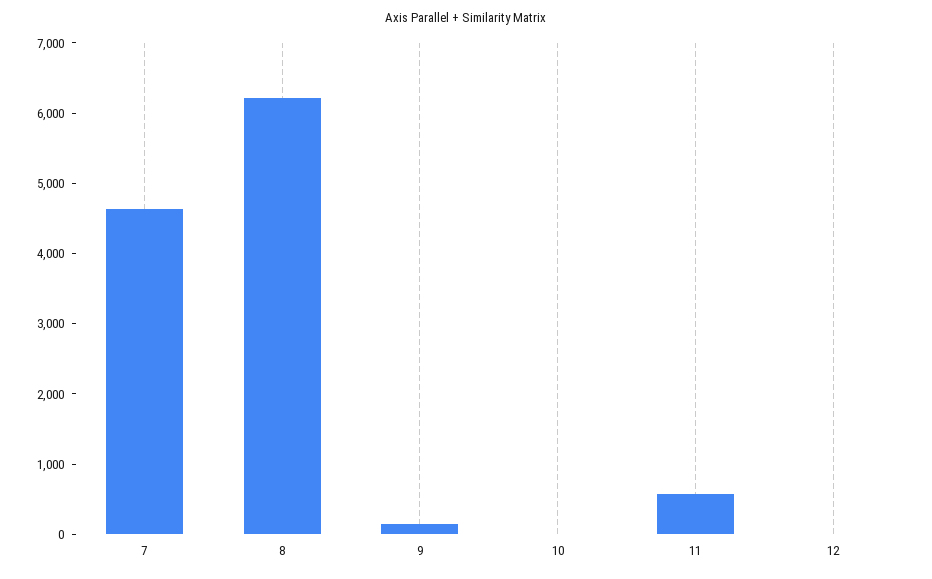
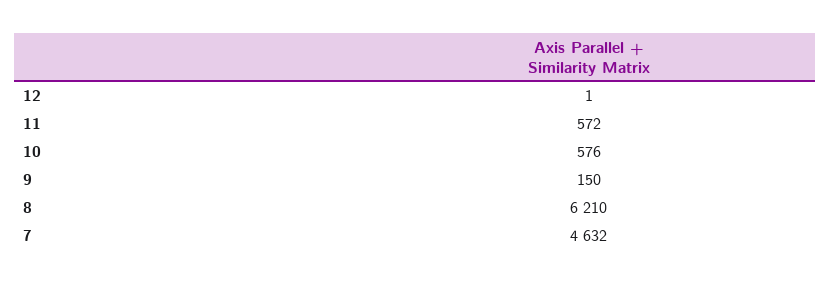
10: 0 -> 576

